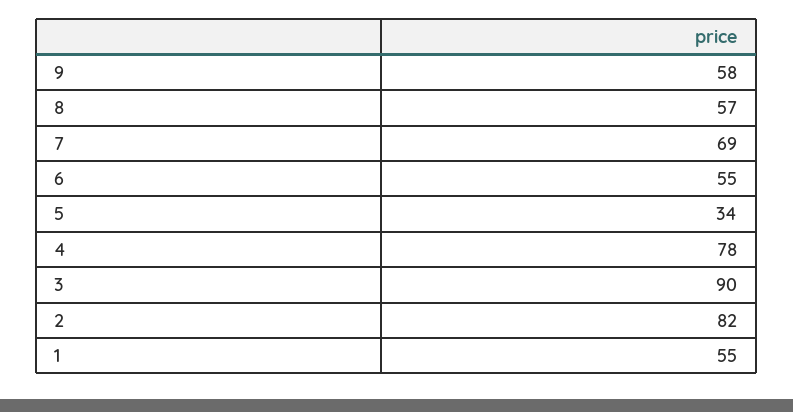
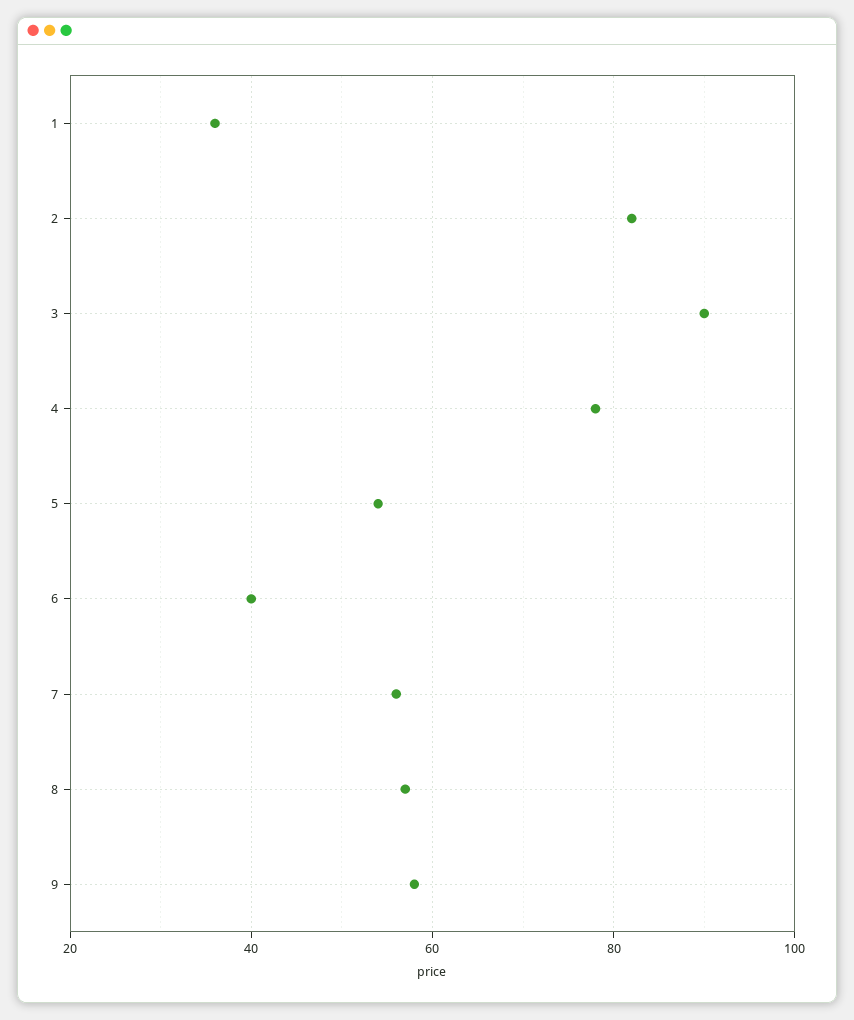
7: 69 -> 55
6: 55 -> 40
5: 34 -> 55
1: 55 -> 35

